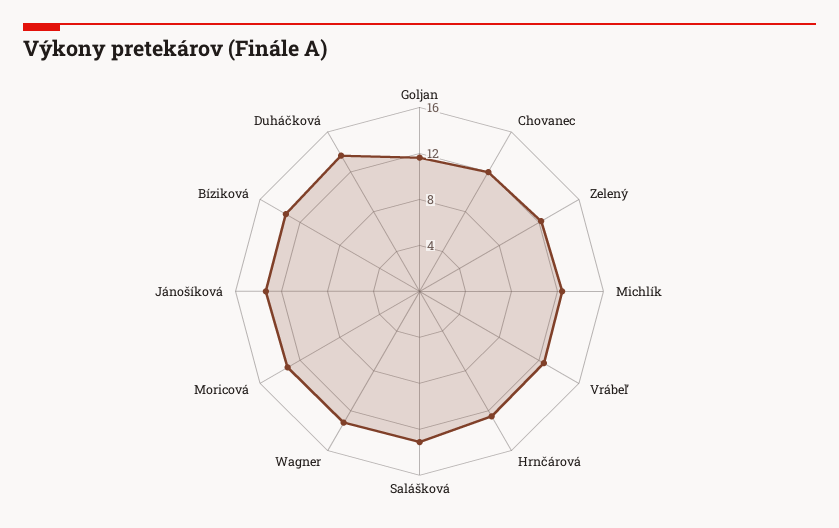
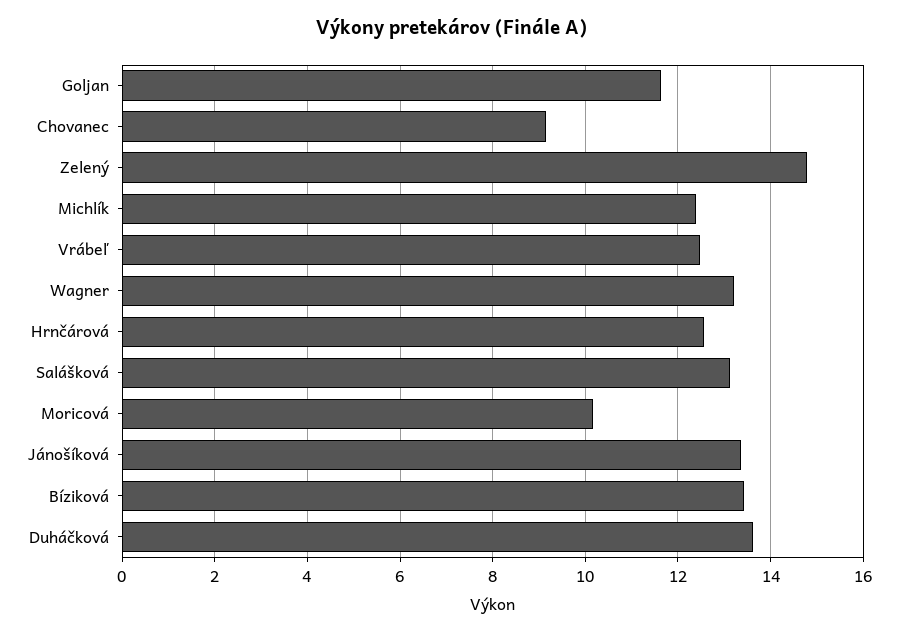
Chovanec: 12 -> 9.2
Zelený: 12 -> 14.8
Moricová: 13 -> 10.2

